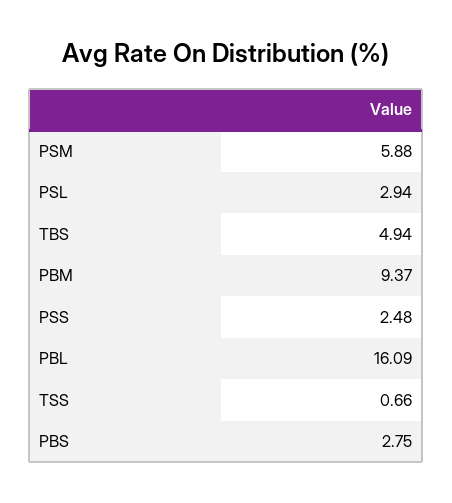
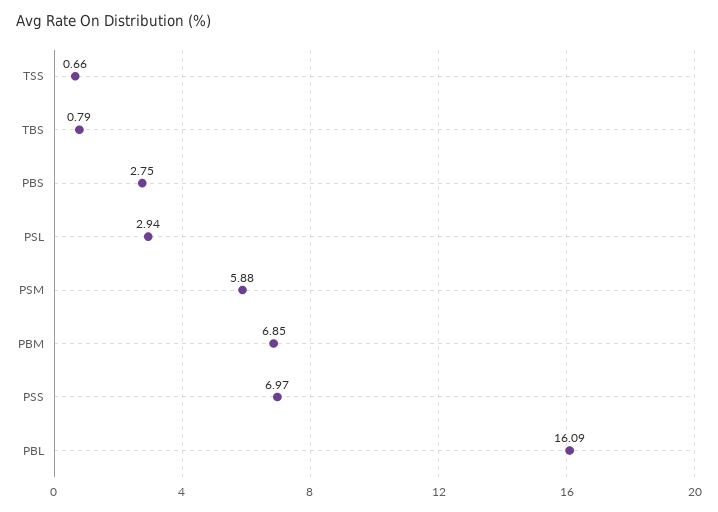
TBS: 4.94 -> 0.79
PBM: 9.37 -> 6.85
PSS: 2.48 -> 6.97

